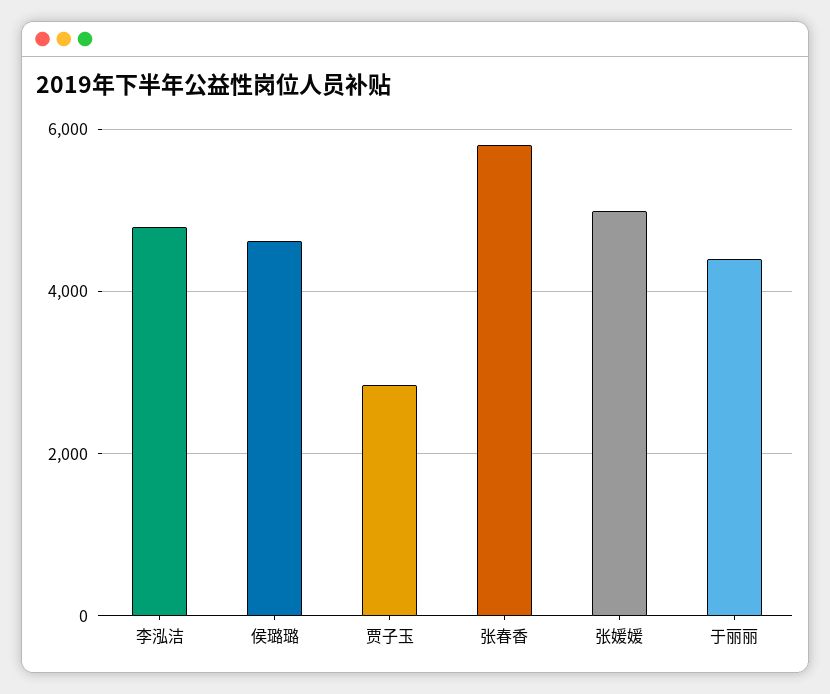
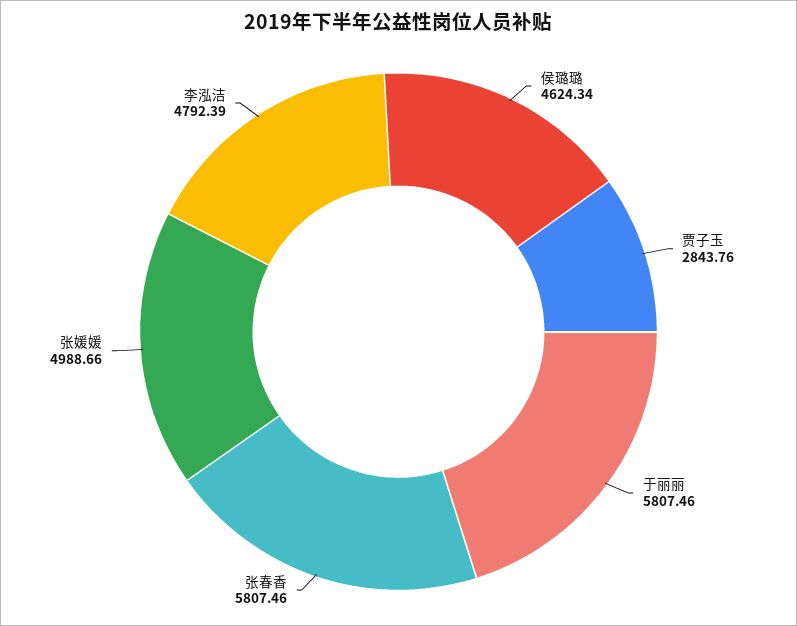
于丽丽: 4400 -> 5807.46

